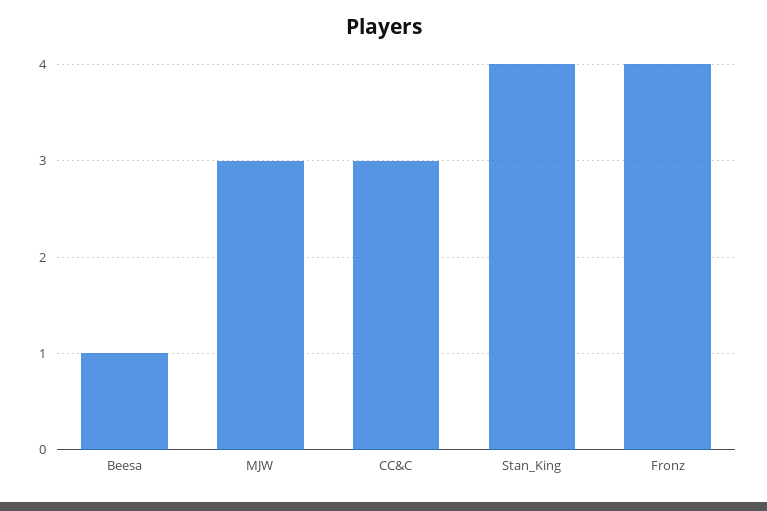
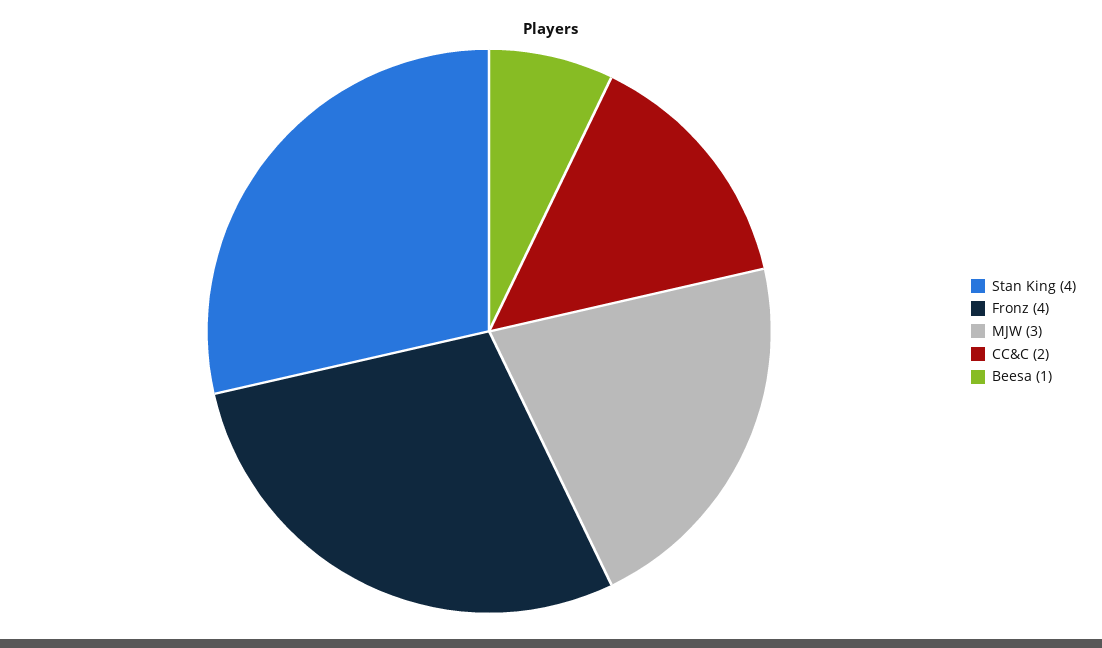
CC&C: 3 -> 2

